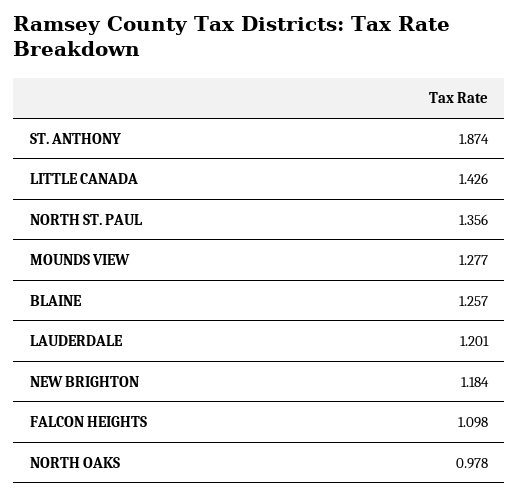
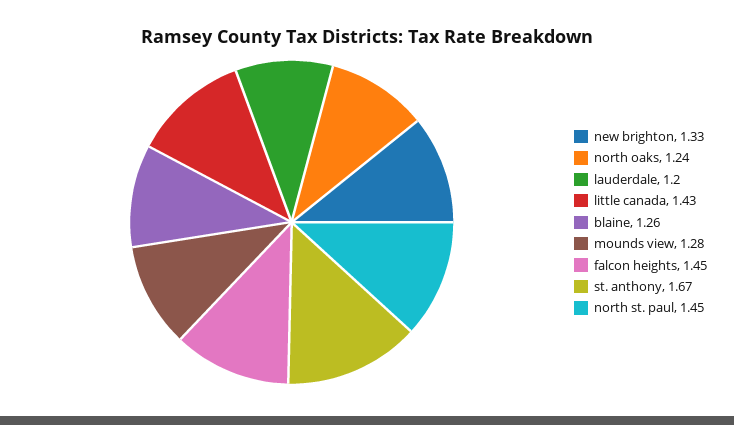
ST. ANTHONY: 1.874 -> 1.67
NORTH ST. PAUL: 1.356 -> 1.45
NEW BRIGHTON: 1.184 -> 1.33
FALCON HEIGHTS: 1.098 -> 1.45
NORTH OAKS: 0.978 -> 1.24

